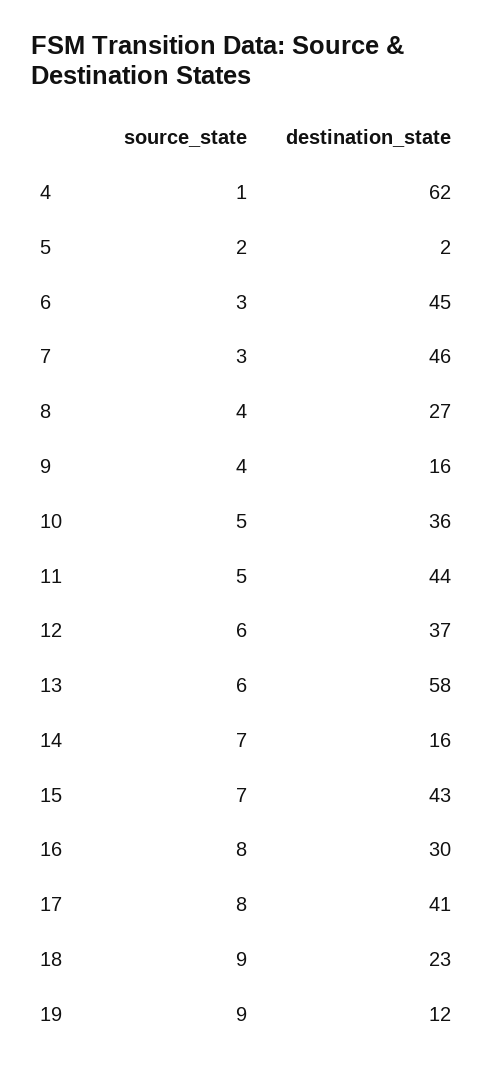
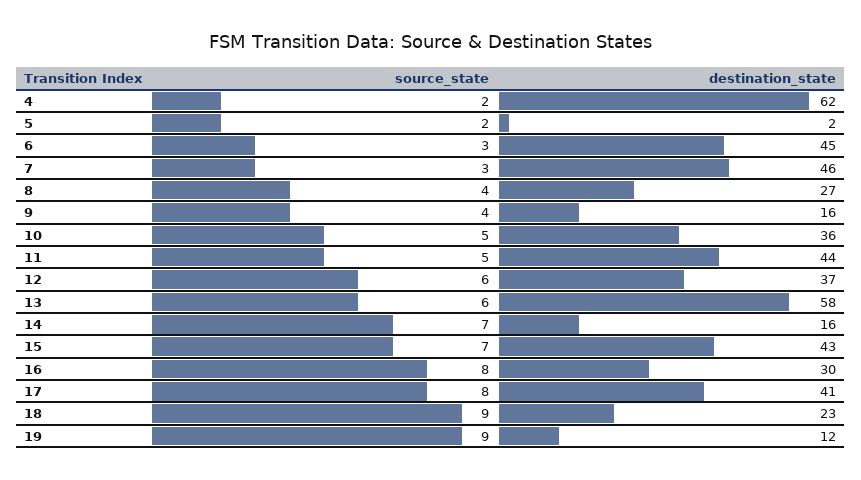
source_state, 4: 1 -> 2

